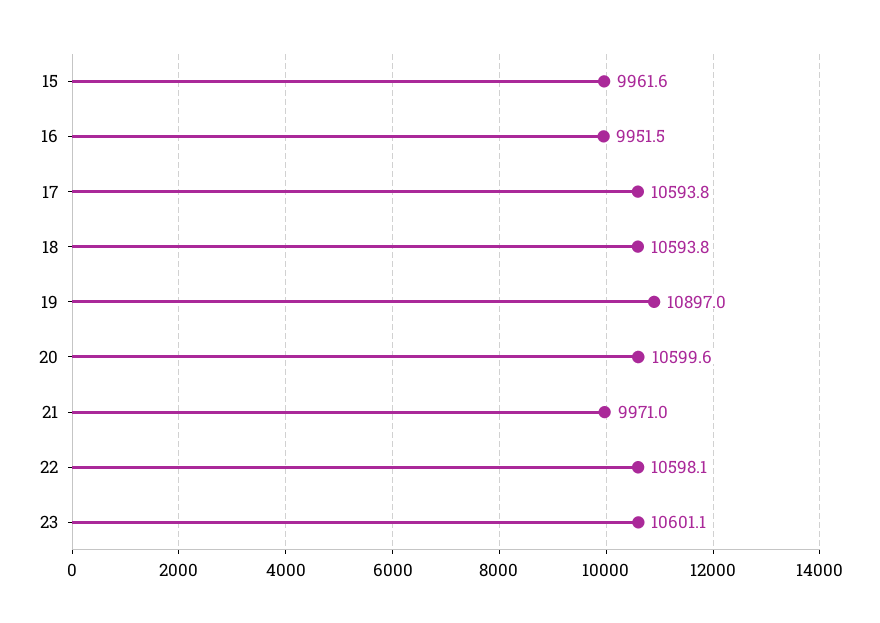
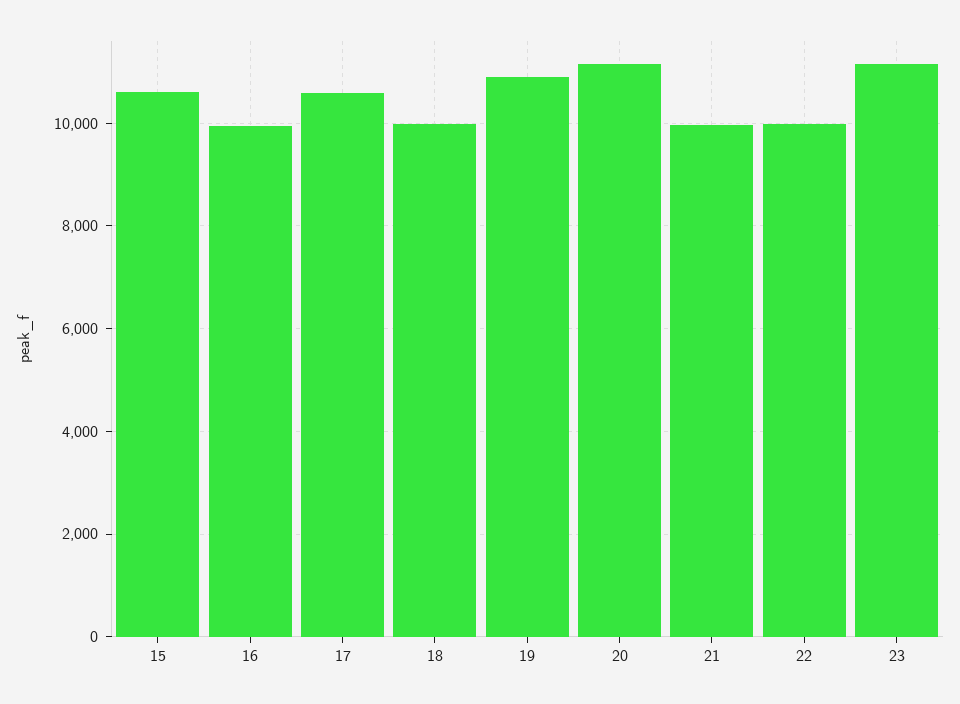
15: 9961.6 -> 10600
18: 10593.8 -> 10000
20: 10599.6 -> 11200
22: 10598.1 -> 10000
23: 10601.1 -> 11200

